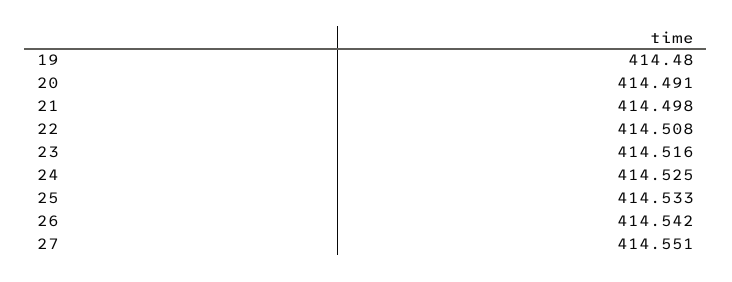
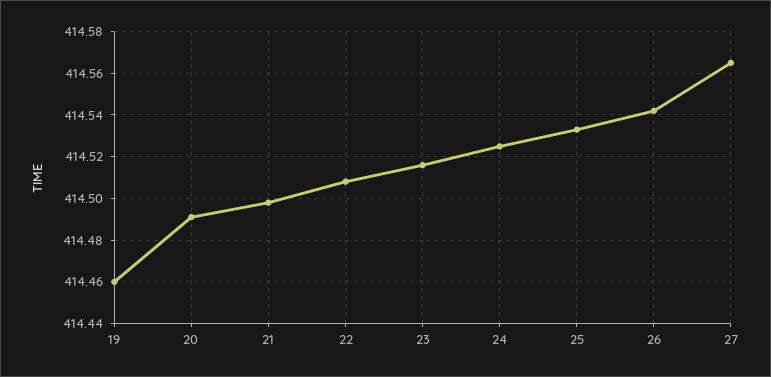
19: 414.48 -> 414.46
27: 414.551 -> 414.565

